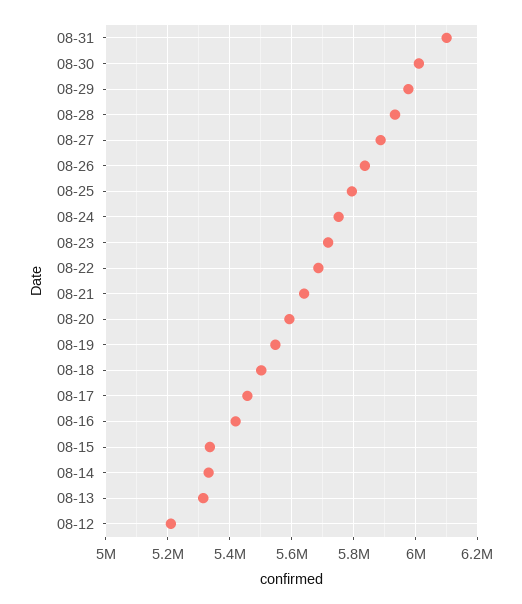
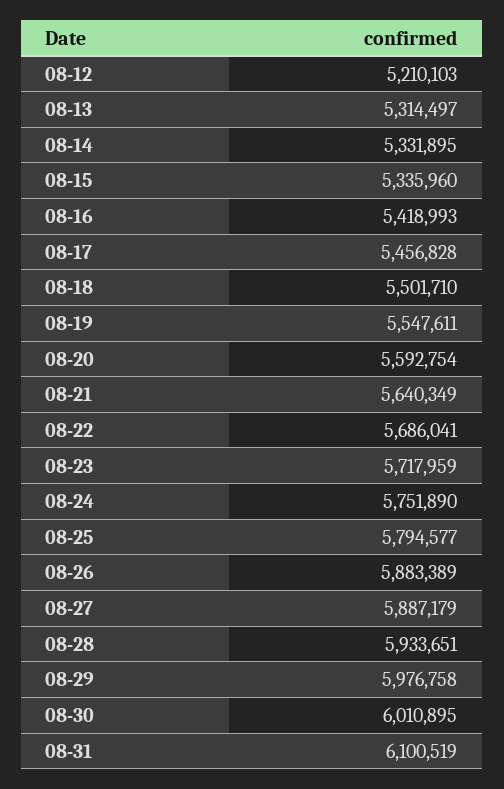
08-26: 5840000 -> 5883389

